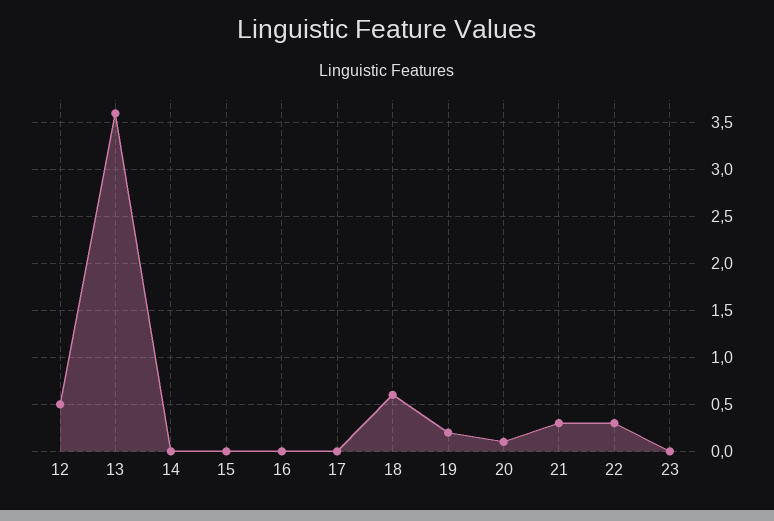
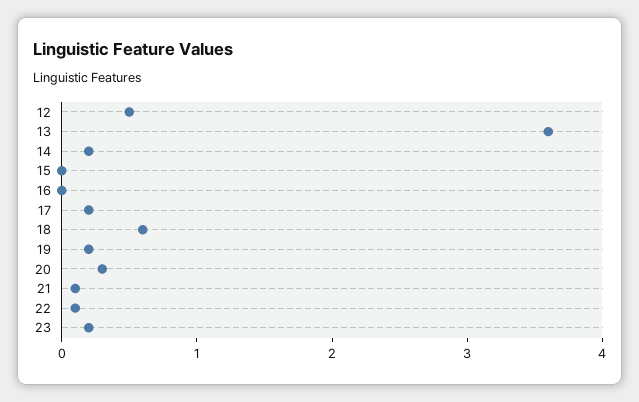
14: 0 -> 0.2
17: 0 -> 0.2
20: 0.1 -> 0.3
21: 0.3 -> 0.1
22: 0.3 -> 0.1
23: 0 -> 0.2

